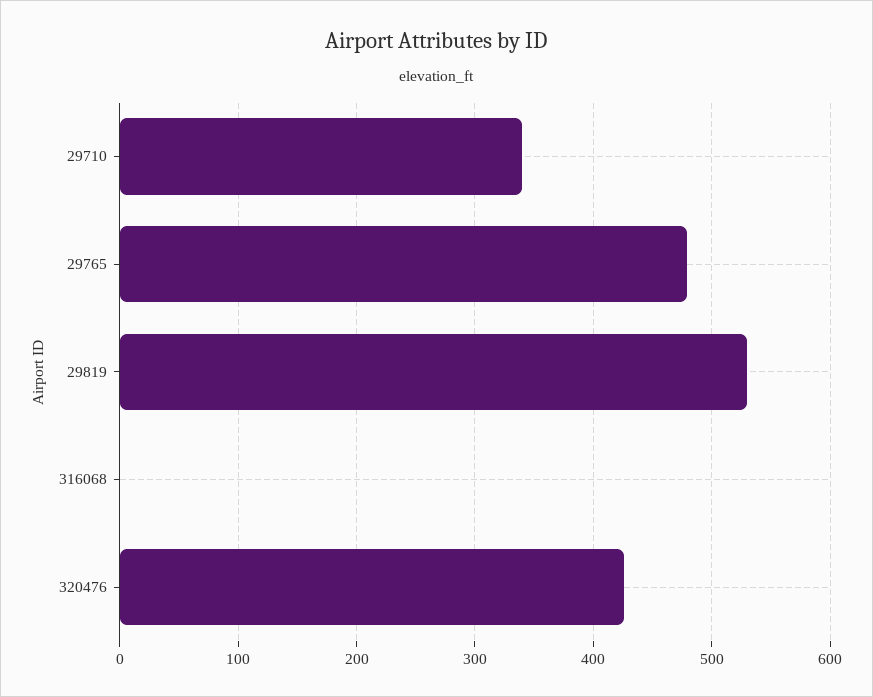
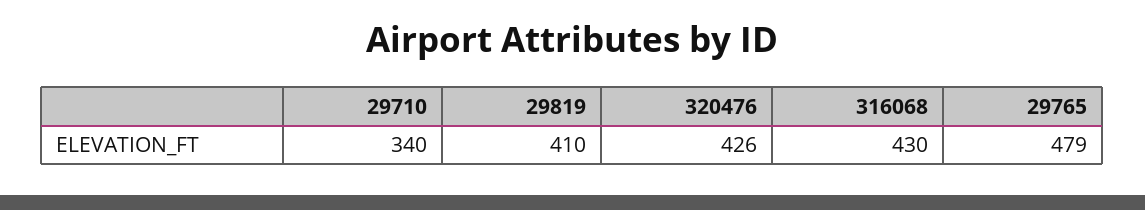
29819: 530 -> 410
316068: 0 -> 430

